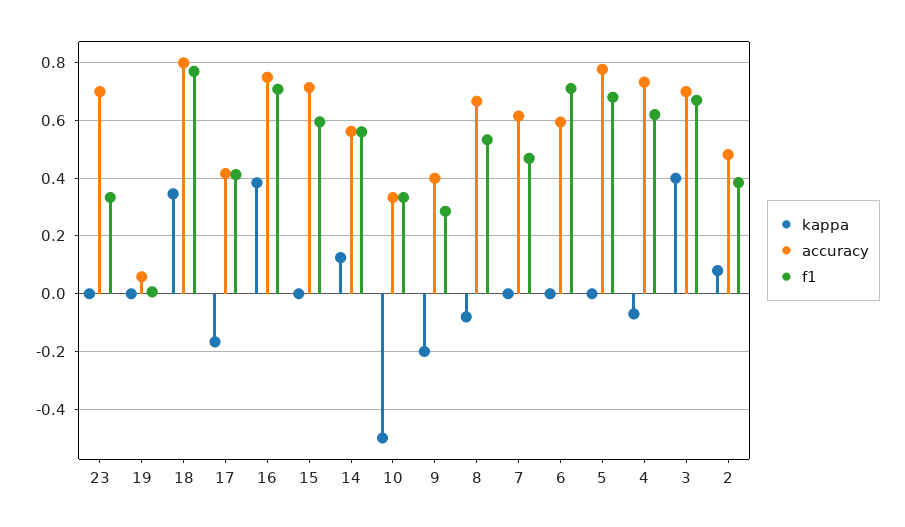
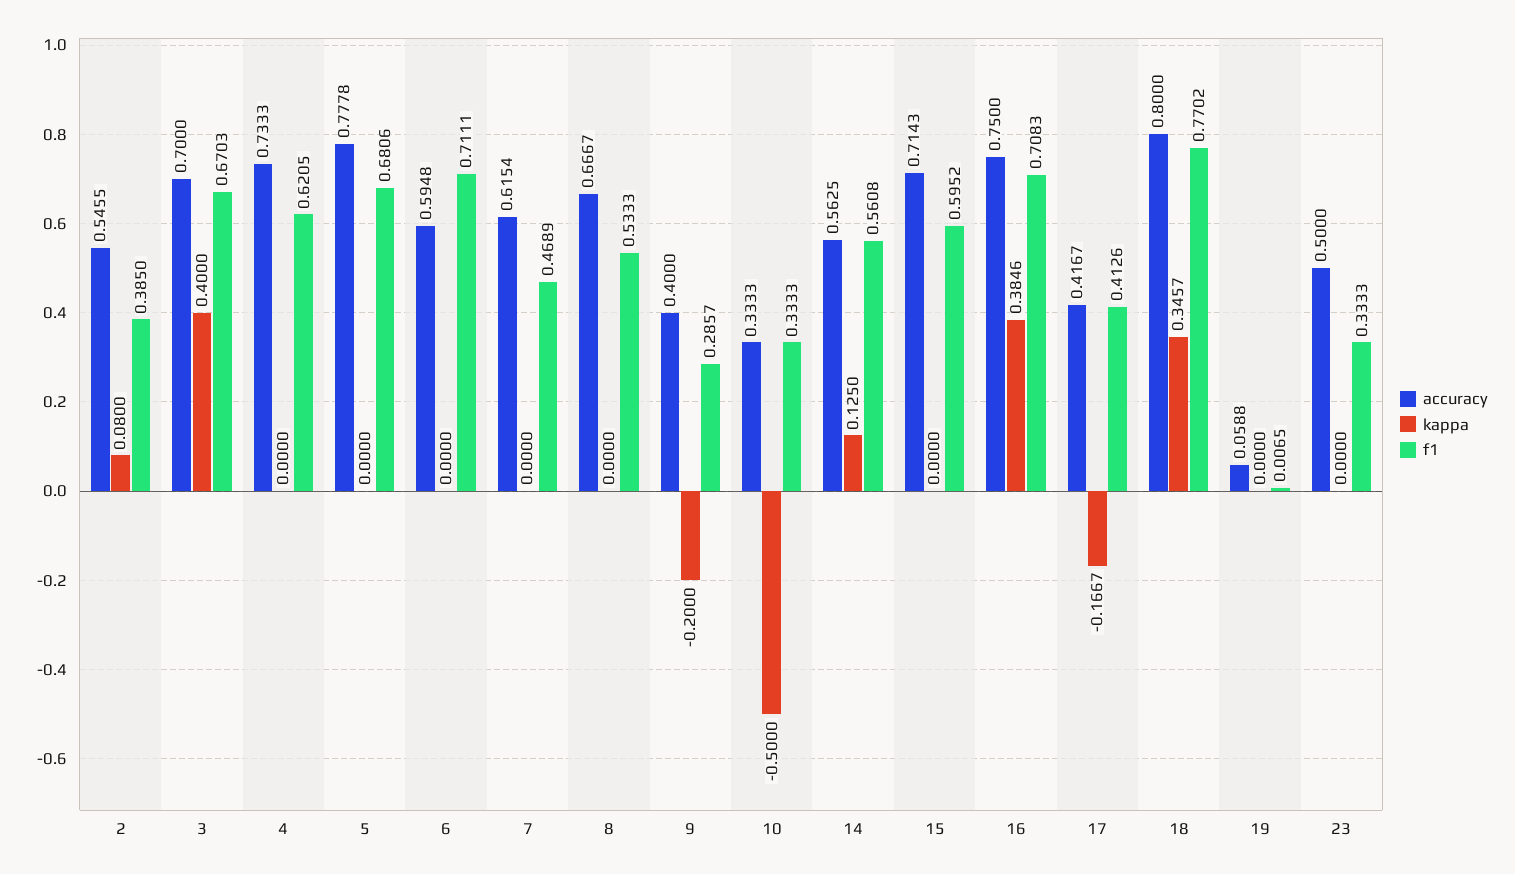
accuracy, 23: 0.7 -> 0.5
kappa, 8: -0.075 -> 0
kappa, 4: -0.075 -> 0
accuracy, 2: 0.475 -> 0.5455

